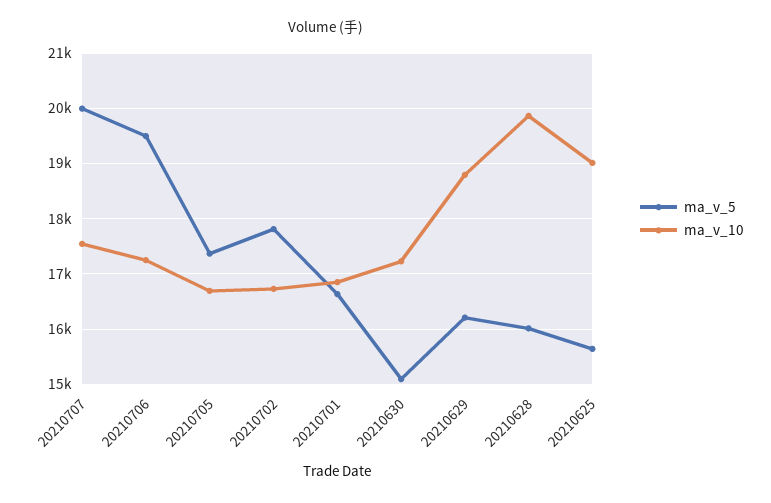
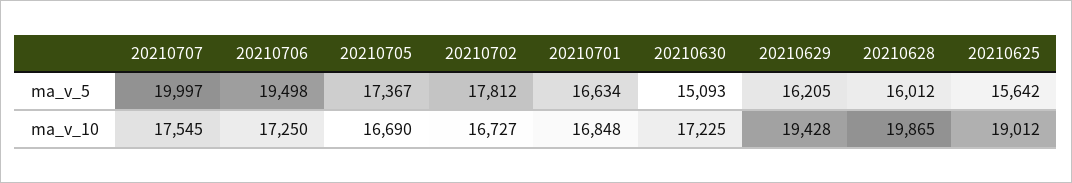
ma_v_10, 20210629: 18800 -> 19428

